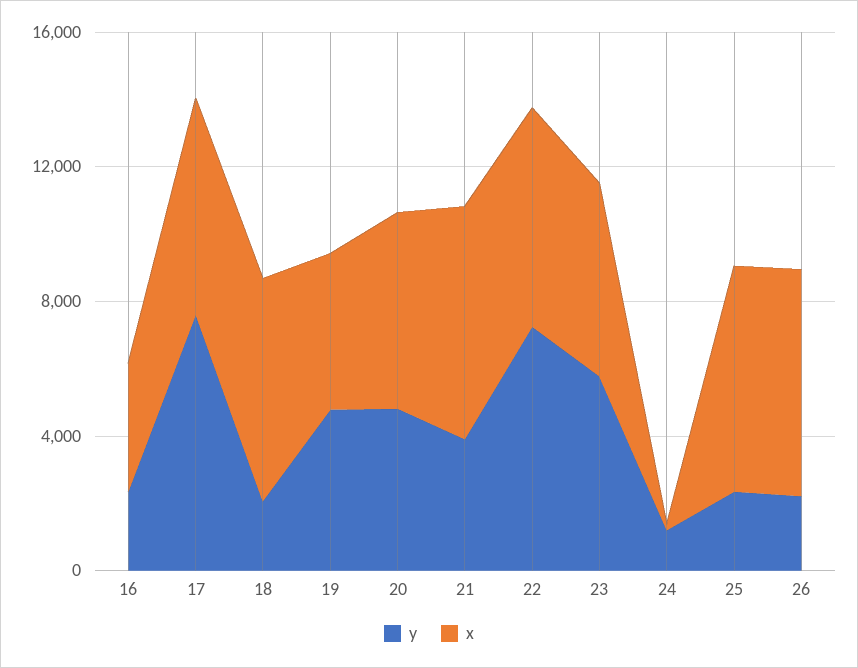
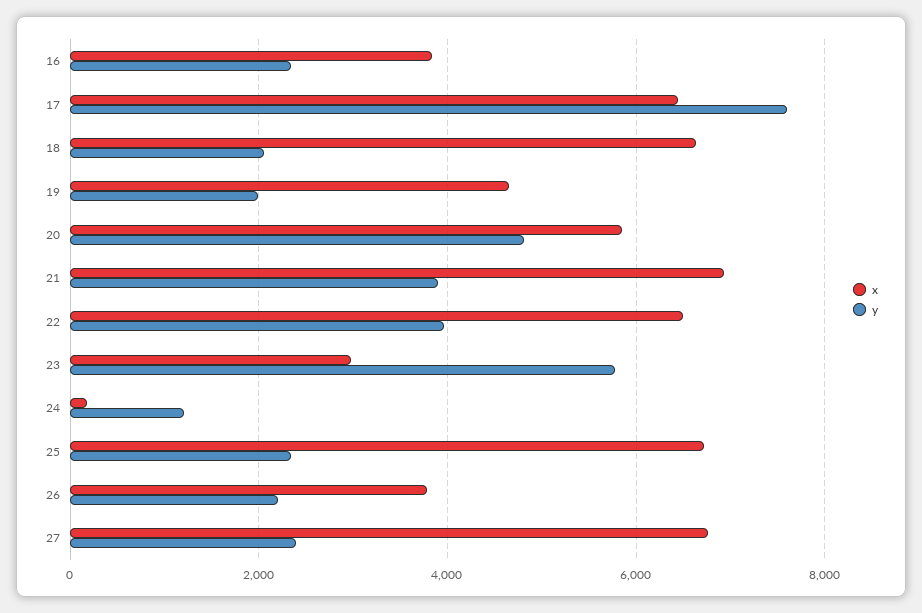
y, 19: 5000 -> 2000
y, 22: 7000 -> 4000
x, 23: 6000 -> 3000
x, 26: 7000 -> 3800
x, 27: none -> 6800
y, 27: none -> 2400

